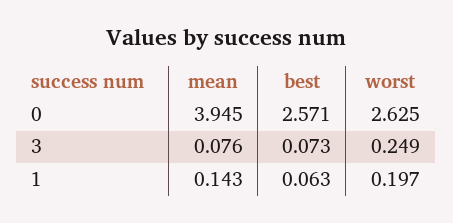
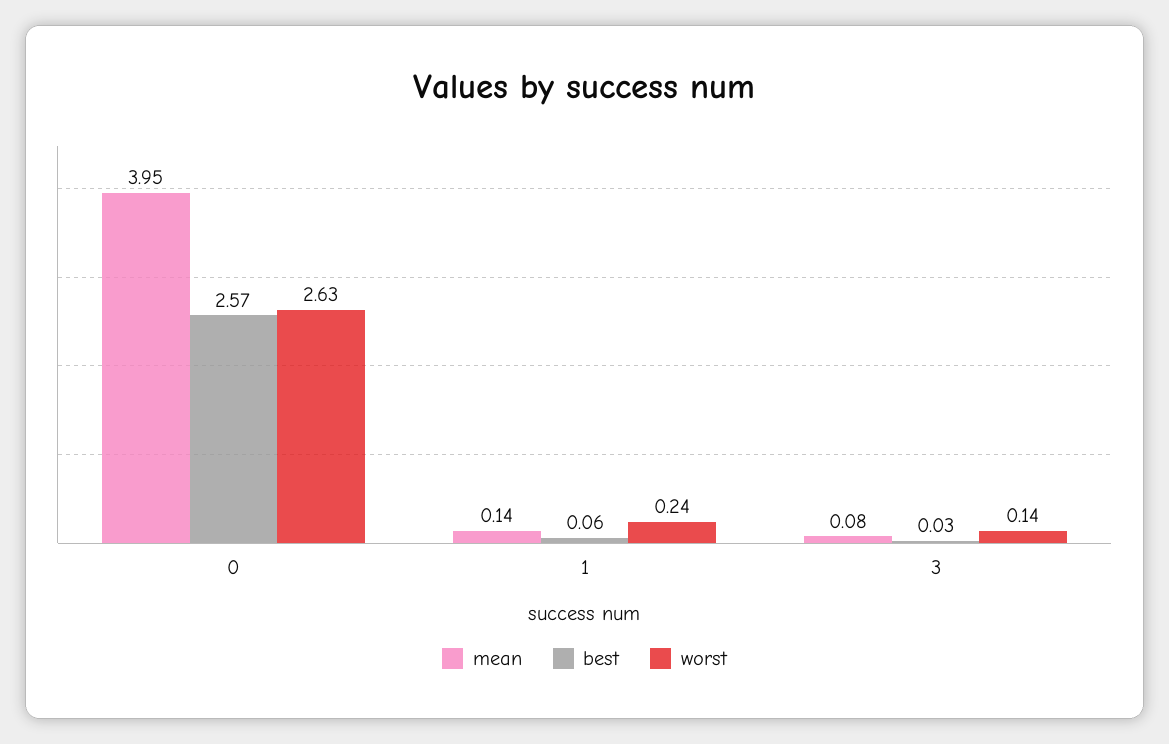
best, 3: 0.073 -> 0.03
worst, 3: 0.249 -> 0.14
worst, 1: 0.197 -> 0.24

